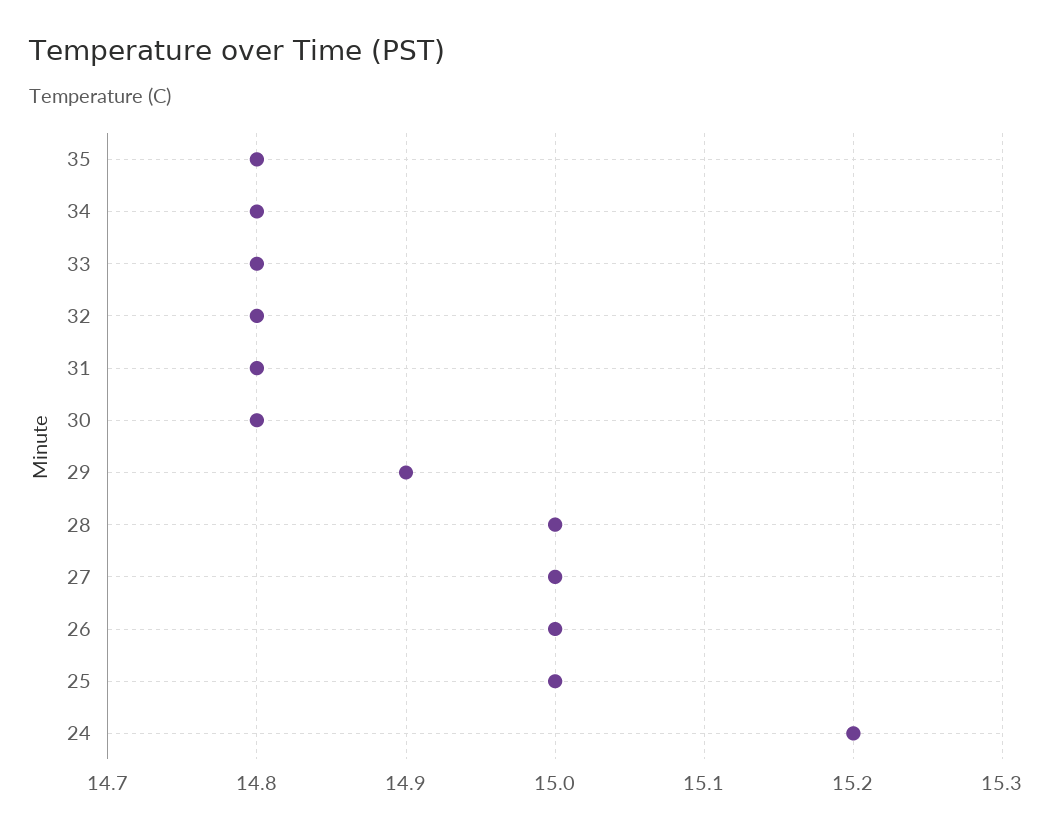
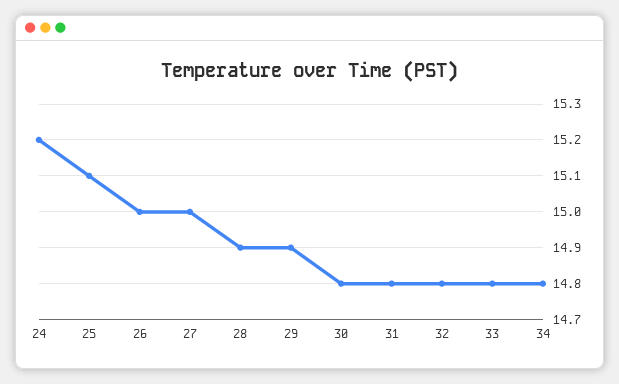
35: 14.8 -> none
28: 15 -> 14.9
25: 15 -> 15.1

